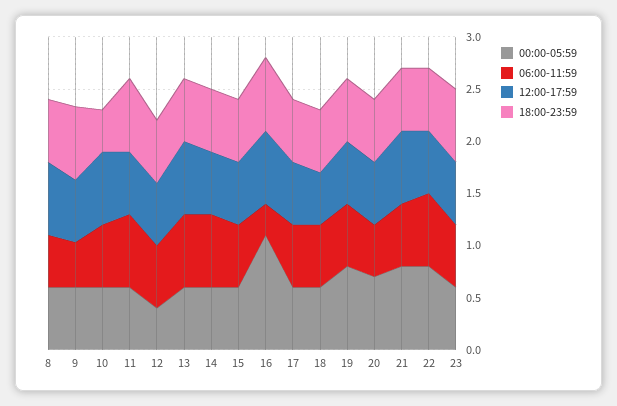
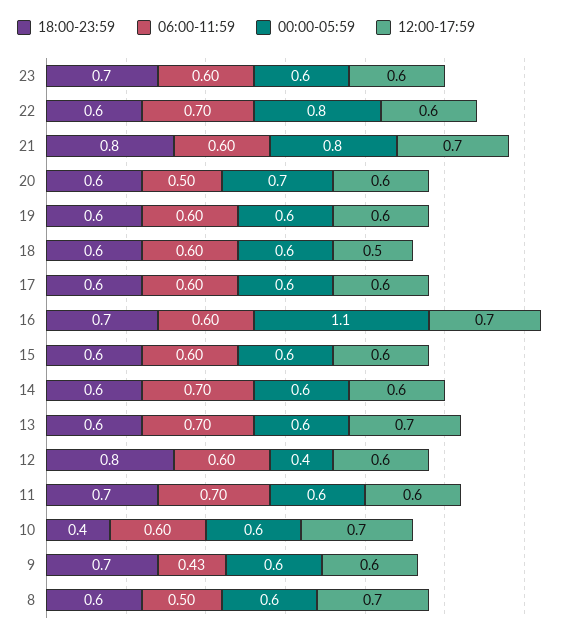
18:00-23:59, 12: 0.6 -> 0.8
06:00-11:59, 16: 0.3 -> 0.6
00:00-05:59, 19: 0.8 -> 0.6
18:00-23:59, 21: 0.6 -> 0.8

